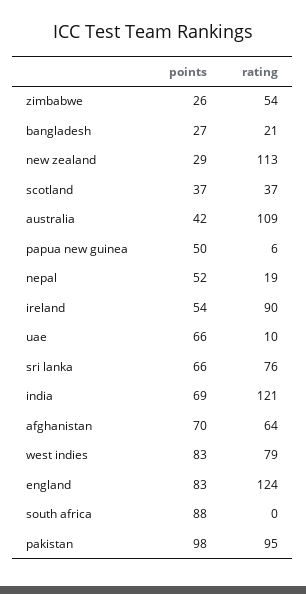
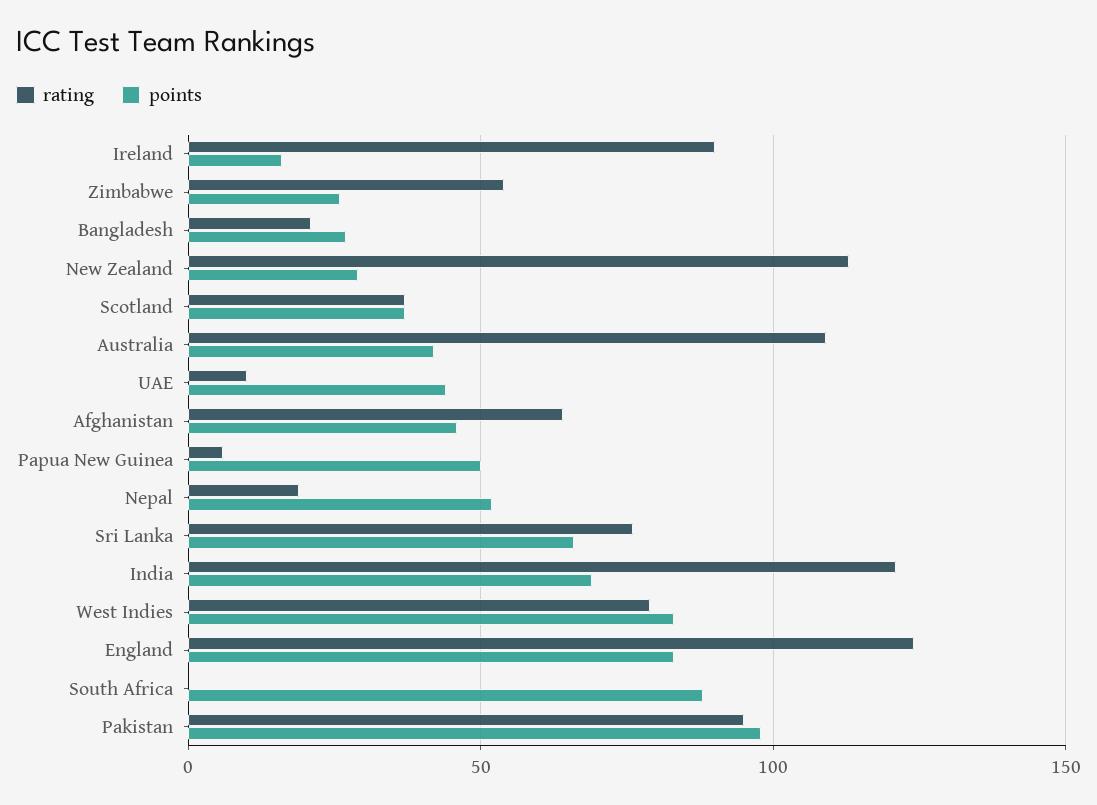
points, ireland: 54 -> 15
points, uae: 66 -> 45
points, afghanistan: 70 -> 45

